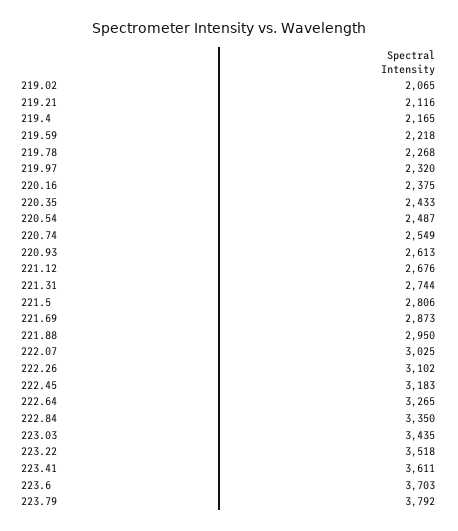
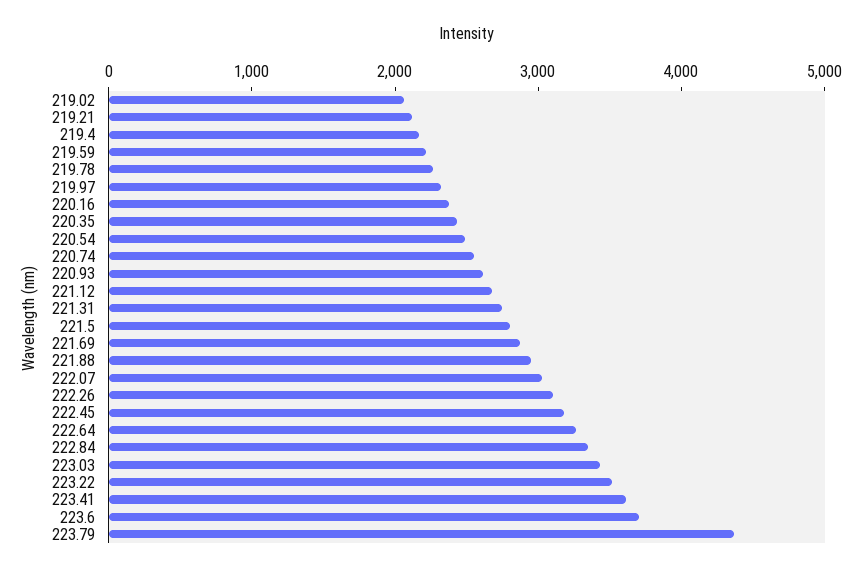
223.79: 3792 -> 4400

